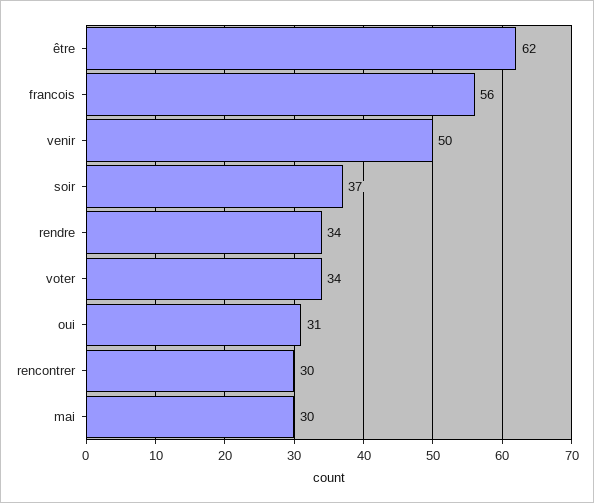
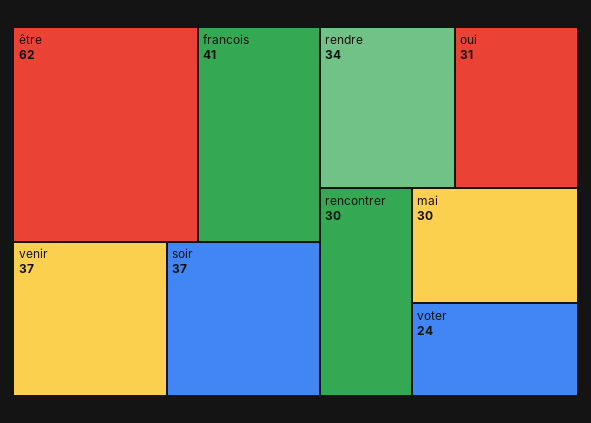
francois: 56 -> 41
venir: 50 -> 37
voter: 34 -> 24

